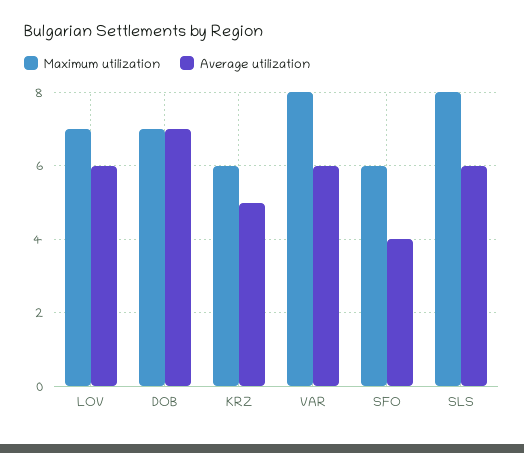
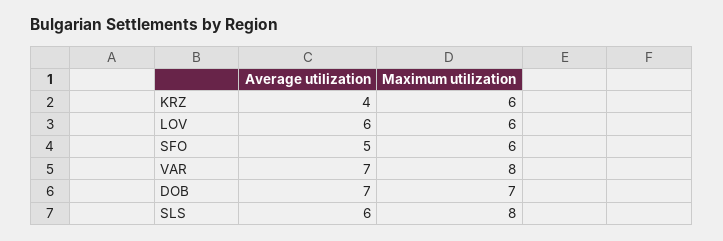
Maximum utilization, LOV: 7 -> 6
Average utilization, KRZ: 5 -> 4
Average utilization, VAR: 6 -> 7
Average utilization, SFO: 4 -> 5

